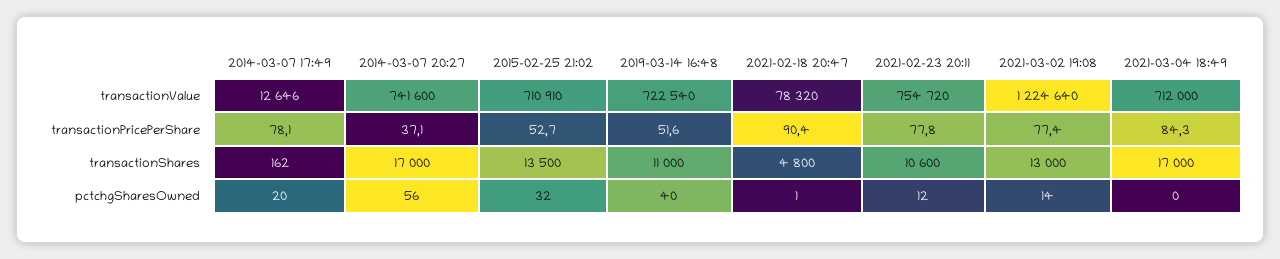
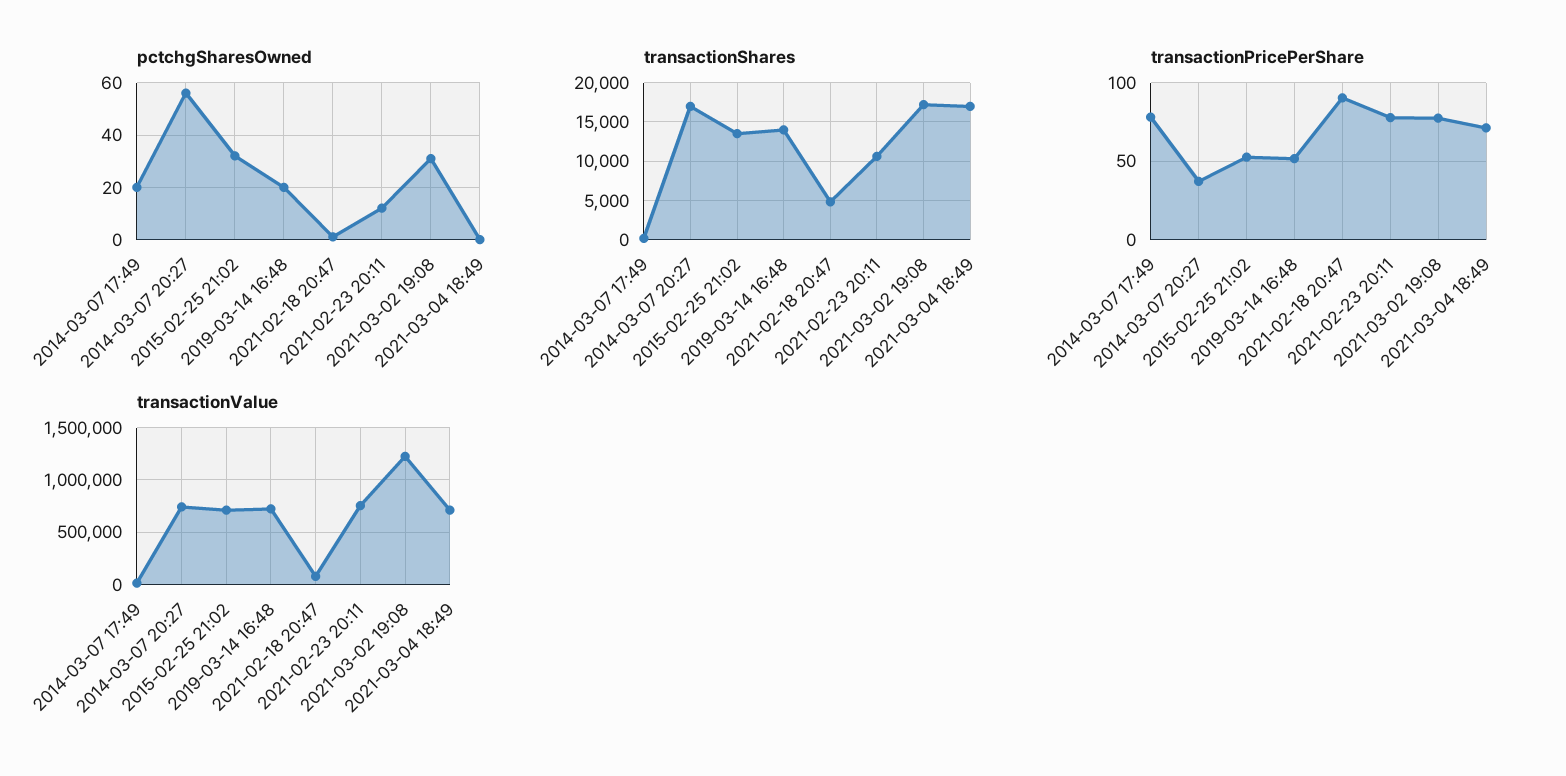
transactionPricePerShare, 2021-03-04 18:49: 84.3 -> 70
transactionShares, 2019-03-14 16:48: 11000 -> 14000
transactionShares, 2021-03-02 19:08: 13000 -> 17000
pctchgSharesOwned, 2019-03-14 16:48: 40 -> 20
pctchgSharesOwned, 2021-03-02 19:08: 14 -> 30

